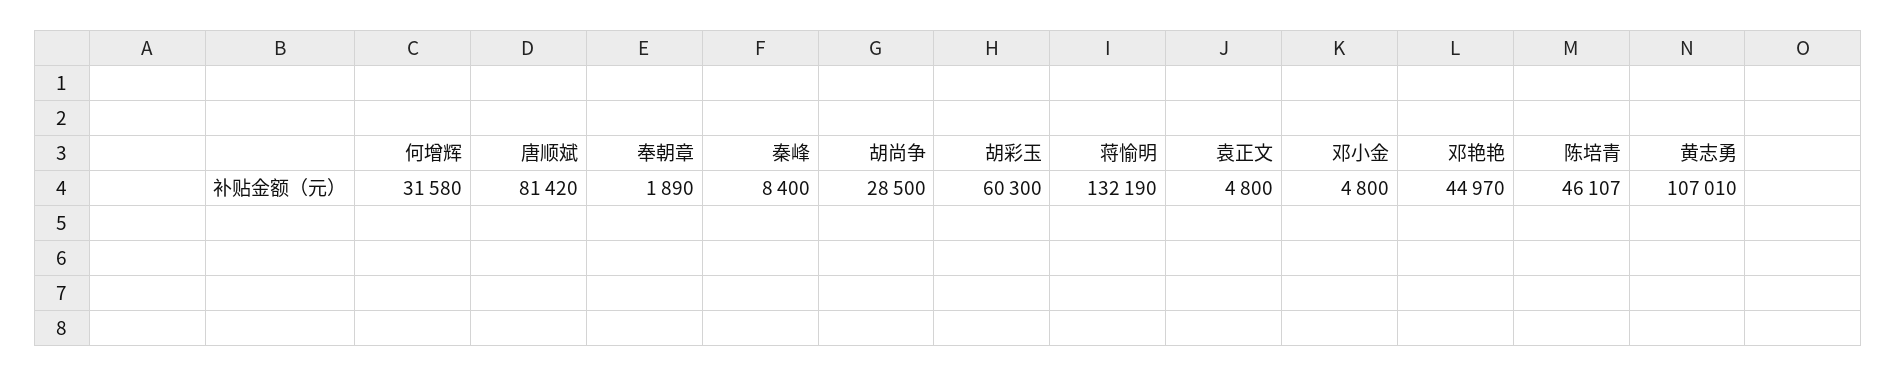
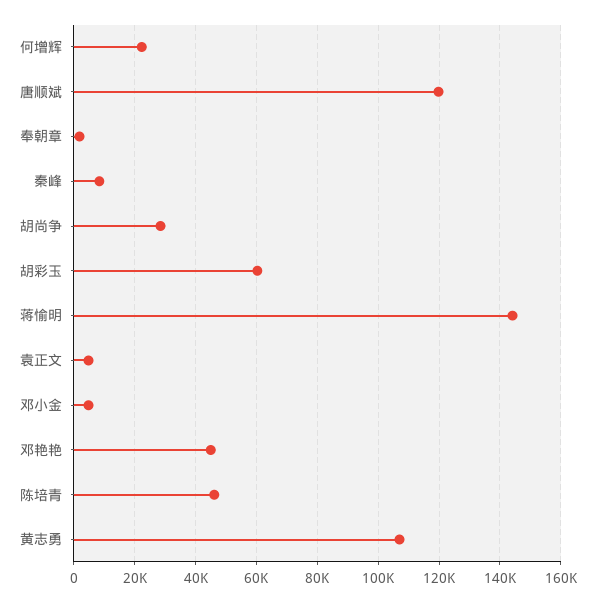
何增辉: 31580 -> 22000
唐顺斌: 81420 -> 120000
蒋愉明: 132190 -> 144000

